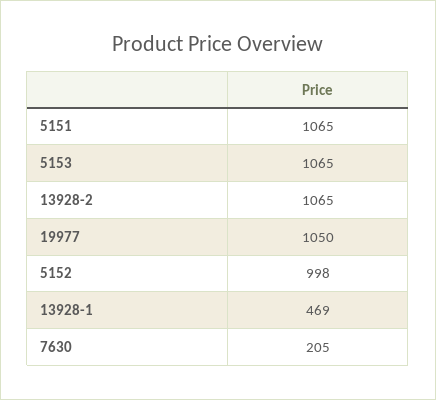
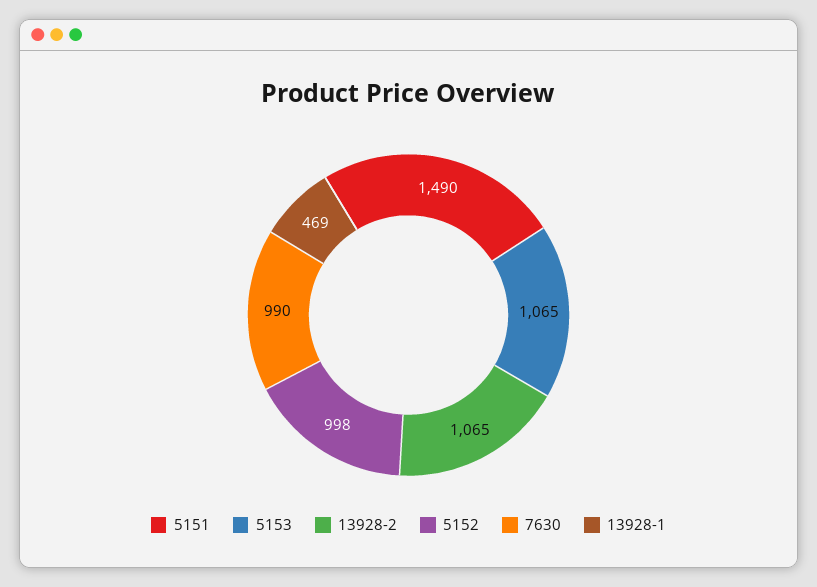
5151: 1065 -> 1490
19977: 1050 -> none
7630: 205 -> 990

